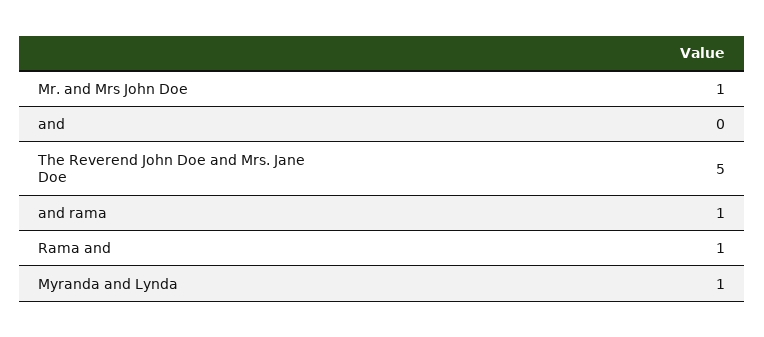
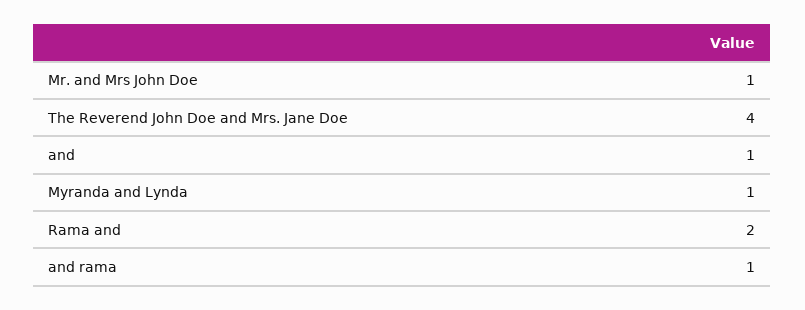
and: 0 -> 1
The Reverend John Doe and Mrs. Jane Doe: 5 -> 4
Rama and: 1 -> 2

